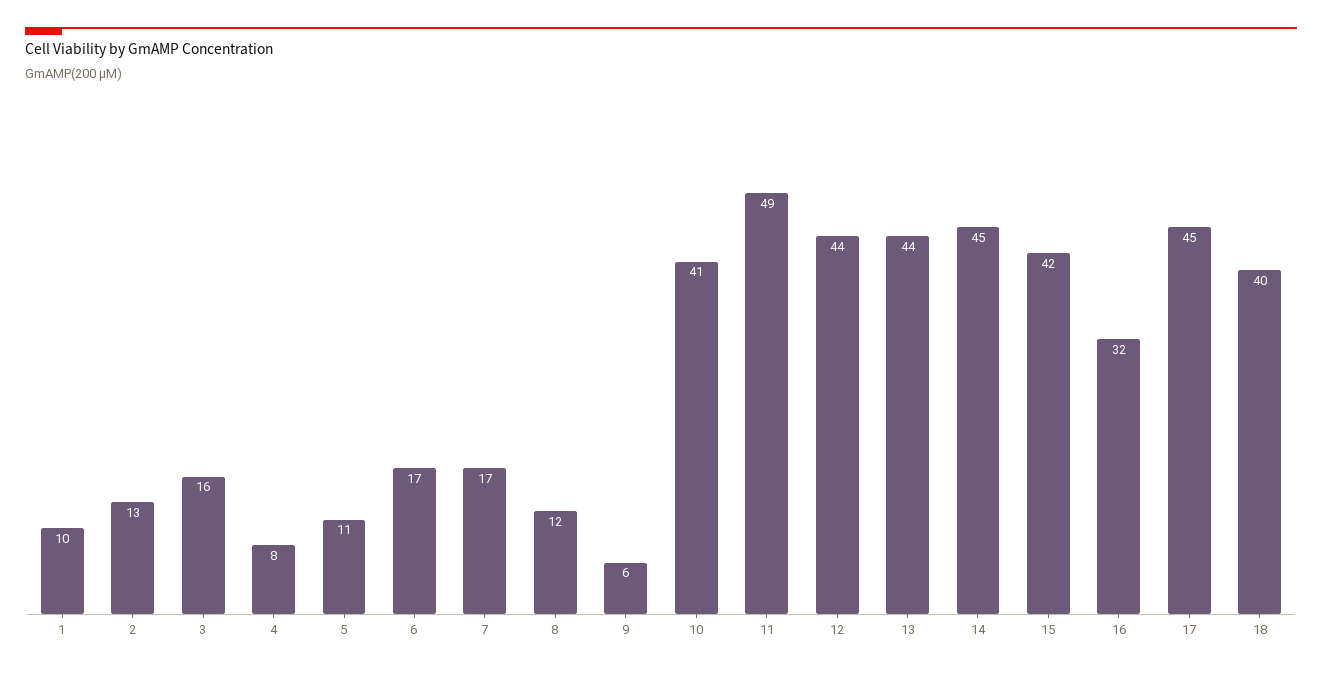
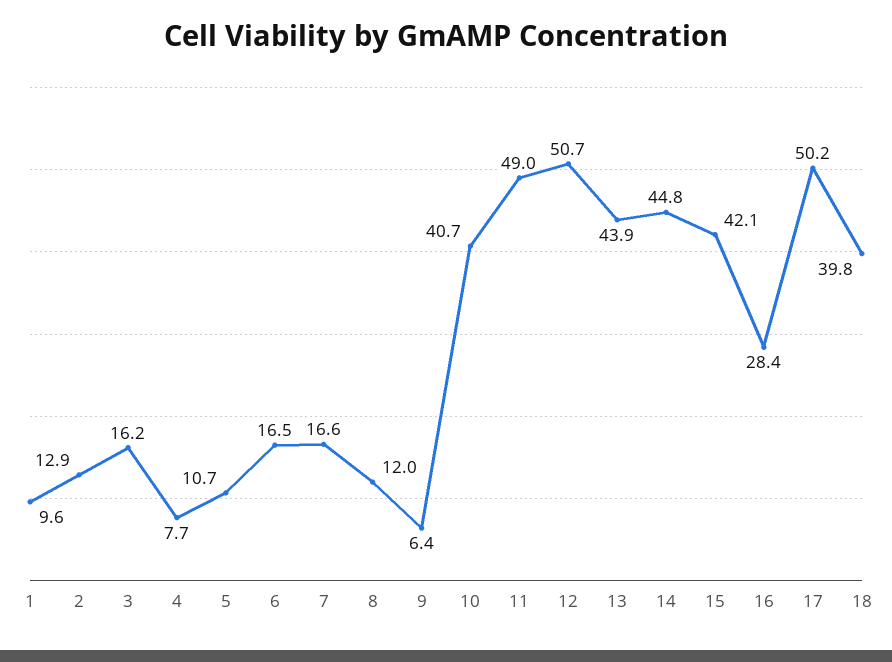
12: 44 -> 50.7
16: 32 -> 28.4
17: 45 -> 50.2

